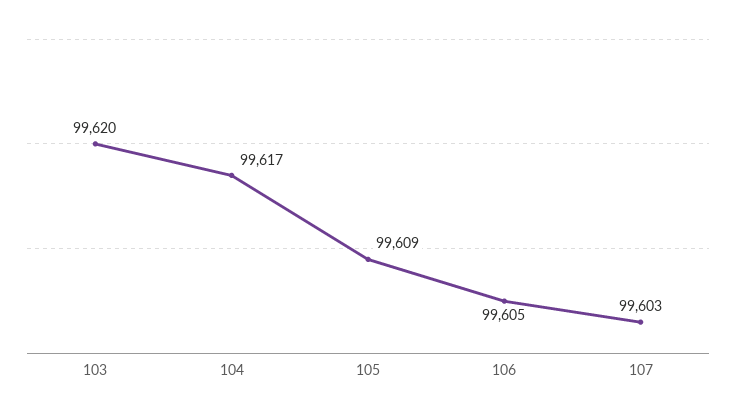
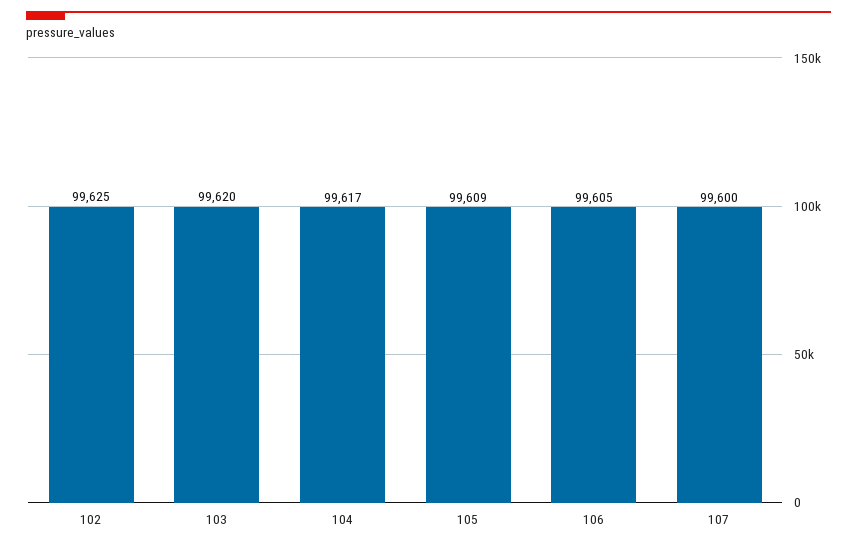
107: 99603 -> 99600
102: none -> 99625

